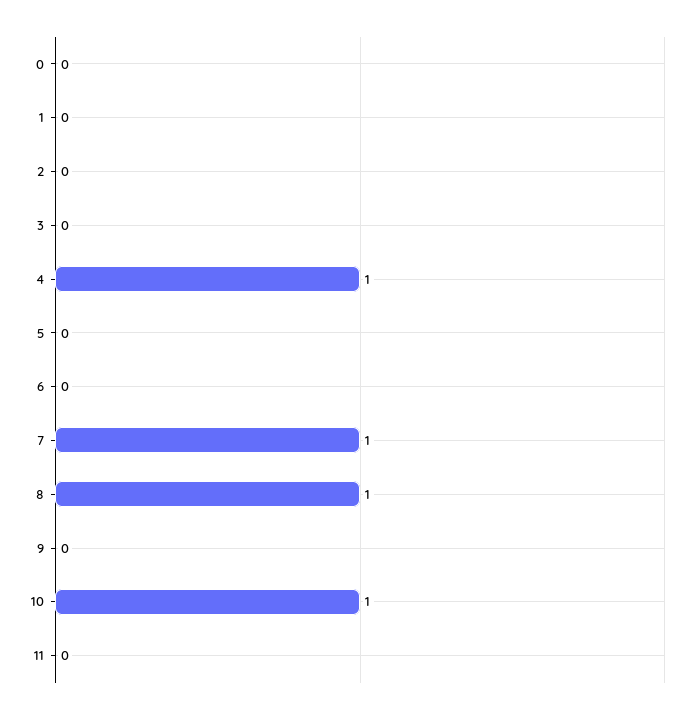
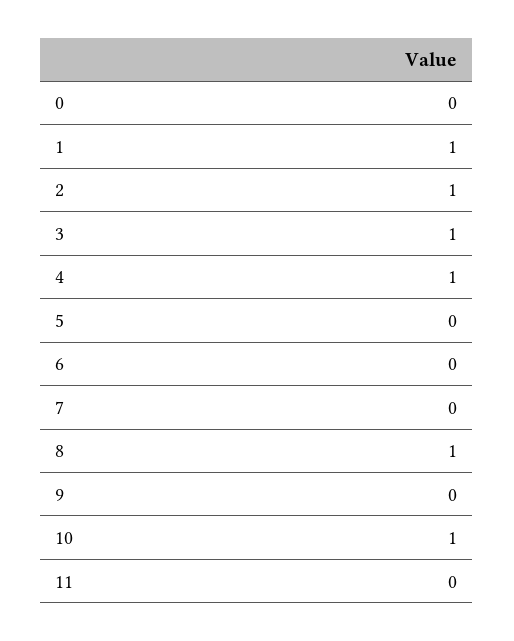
1: 0 -> 1
2: 0 -> 1
3: 0 -> 1
7: 1 -> 0

